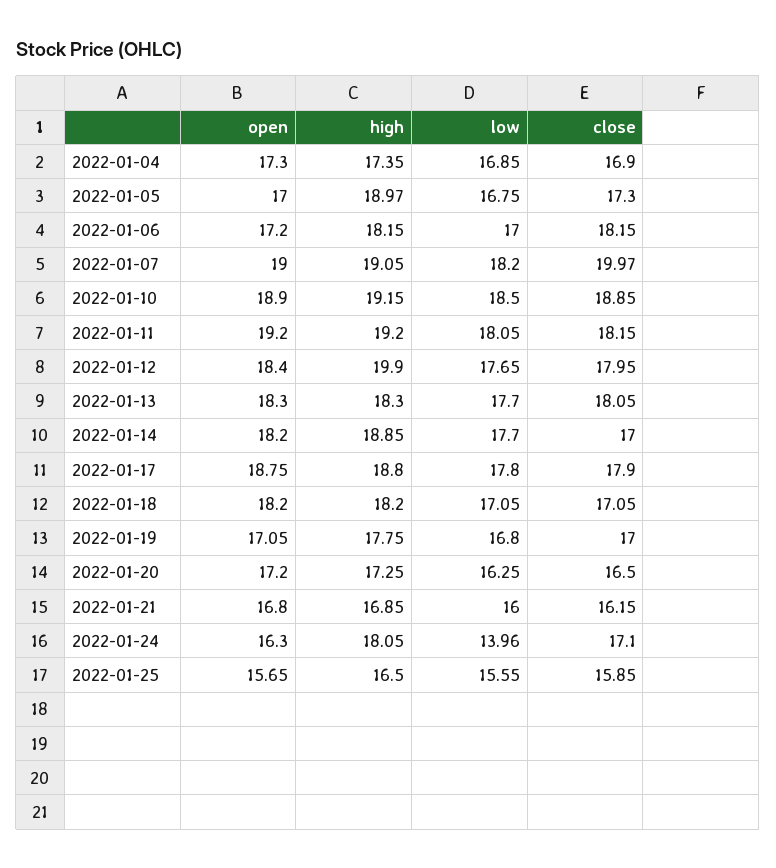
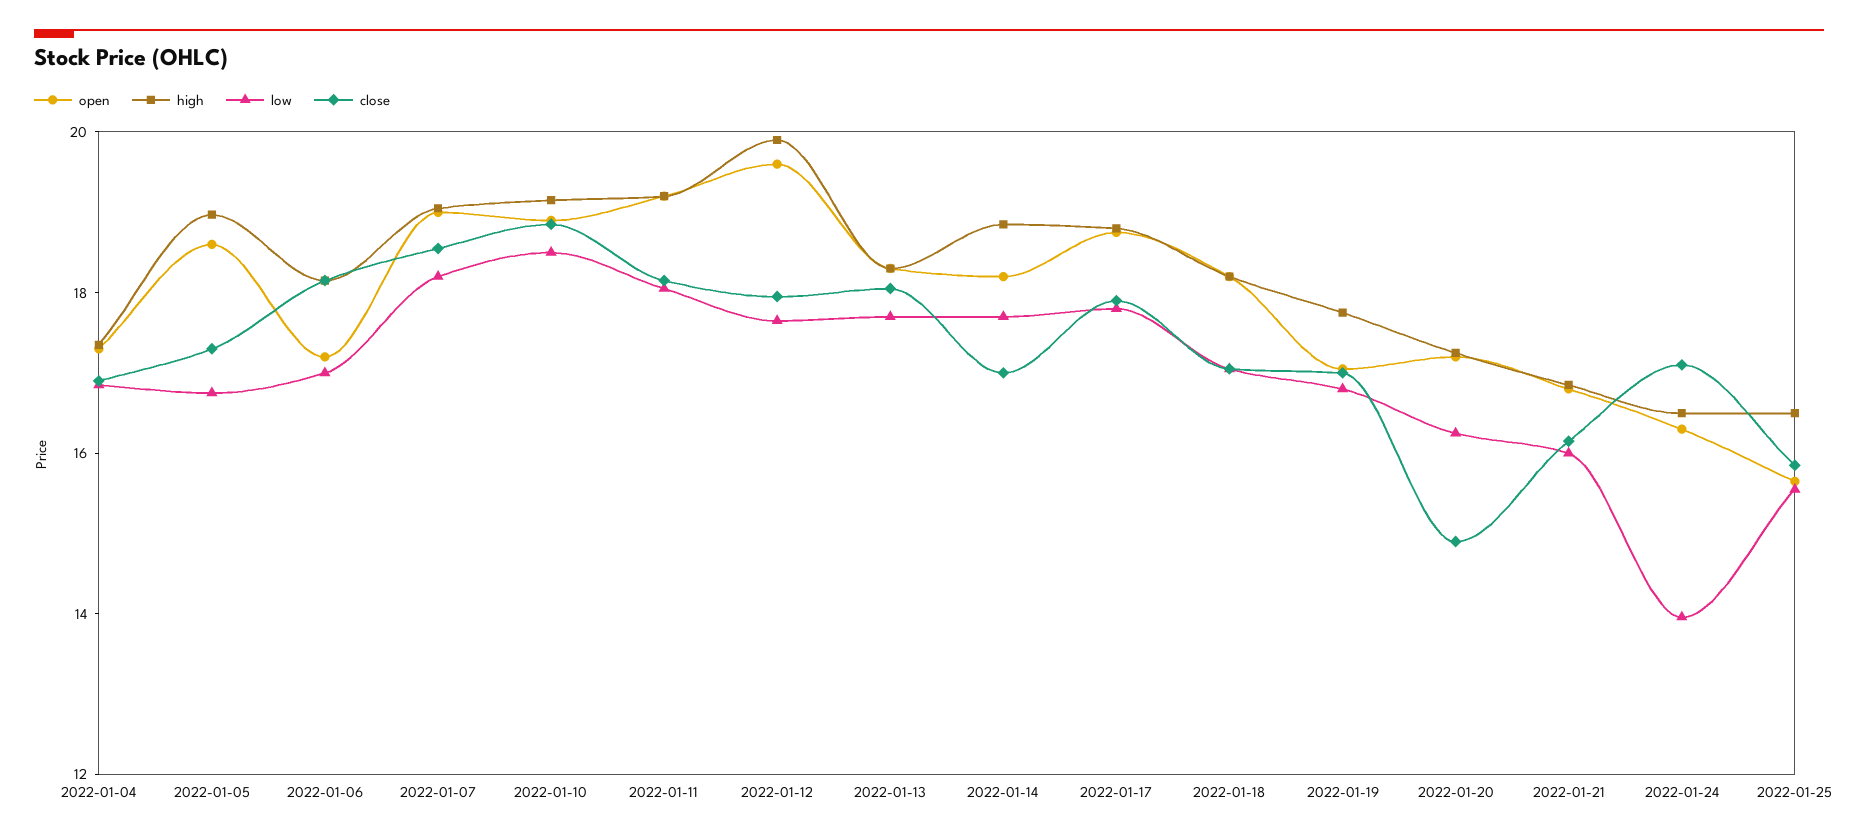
open, 2022-01-05: 17 -> 18.5
close, 2022-01-07: 19.97 -> 18.5
open, 2022-01-12: 18.4 -> 19.5
close, 2022-01-20: 16.5 -> 15
high, 2022-01-24: 18.05 -> 16.5

